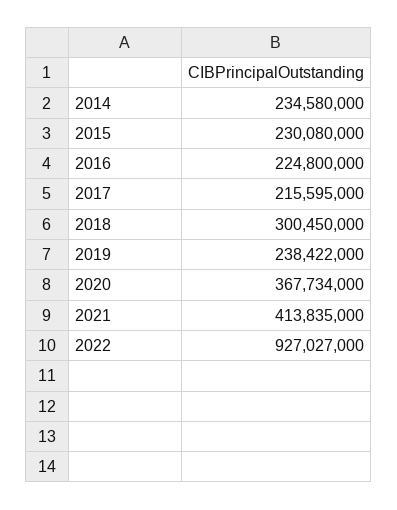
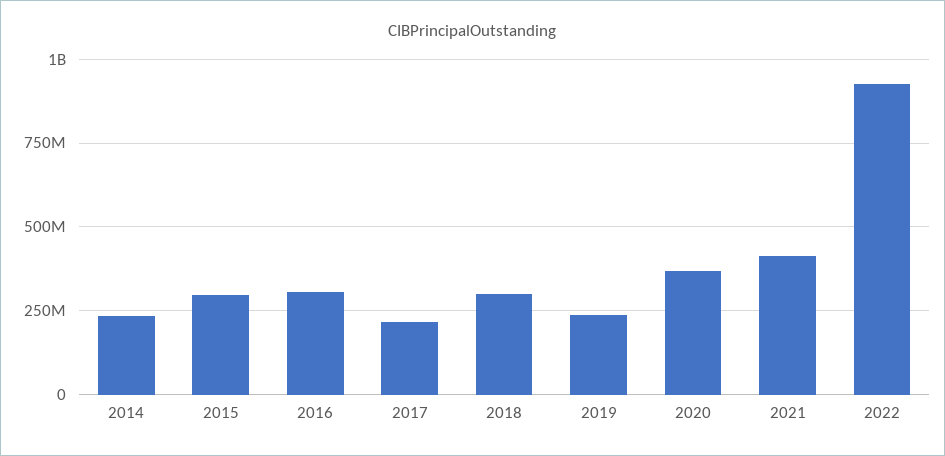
2015: 230080000 -> 300000000
2016: 224800000 -> 300000000

